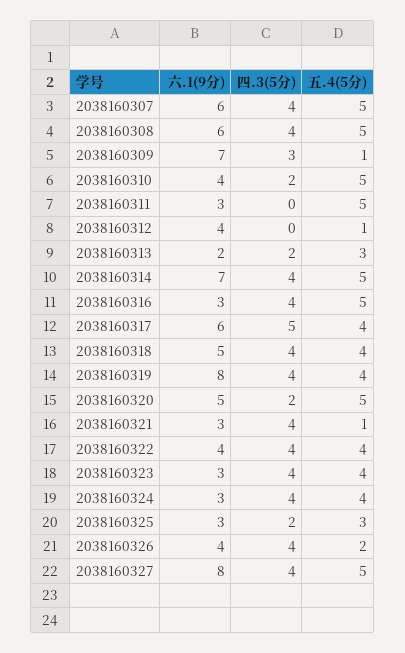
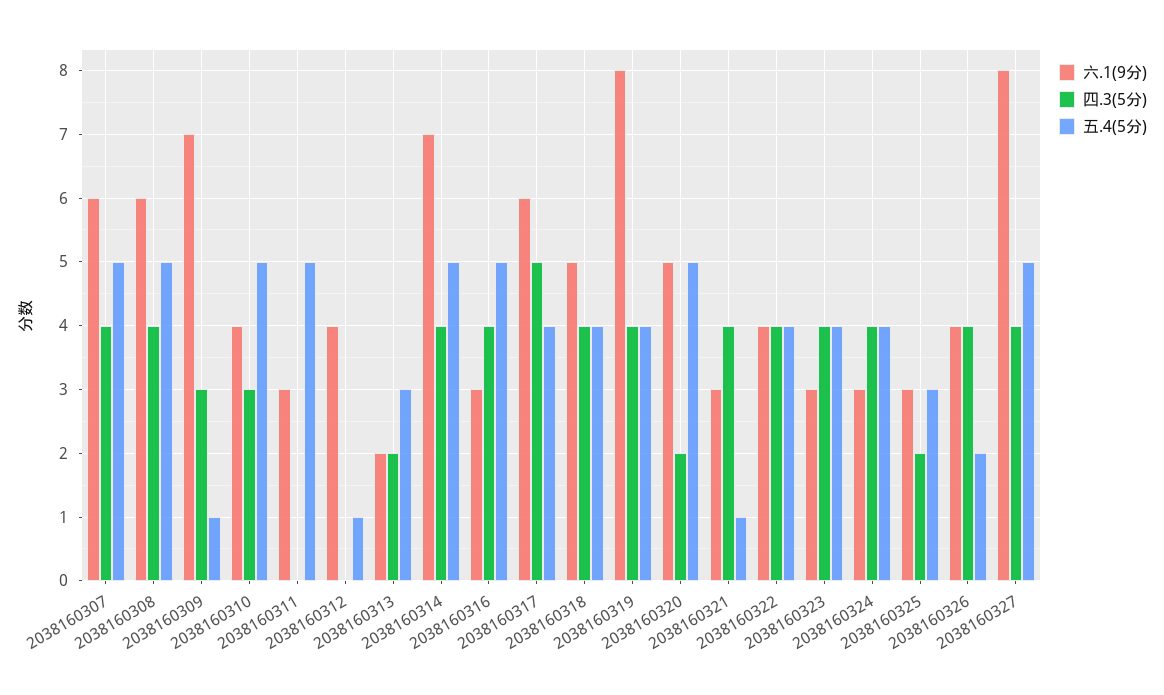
四.3(5分), 2038160310: 2 -> 3

